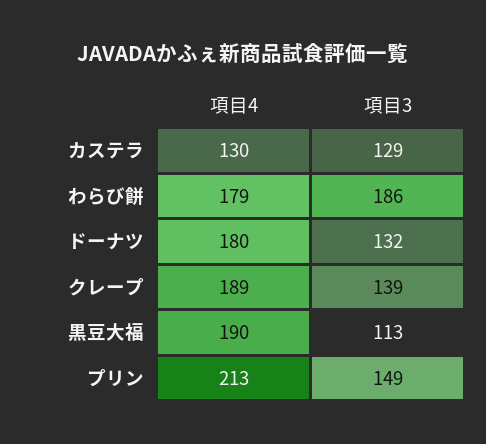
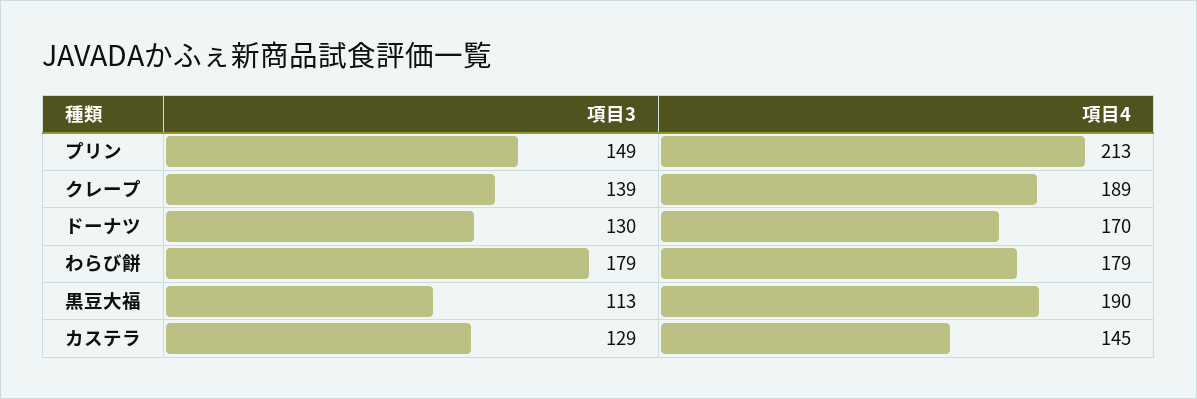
項目4, カステラ: 130 -> 145
項目3, わらび餅: 186 -> 179
項目4, ドーナツ: 180 -> 170
項目3, ドーナツ: 132 -> 130

